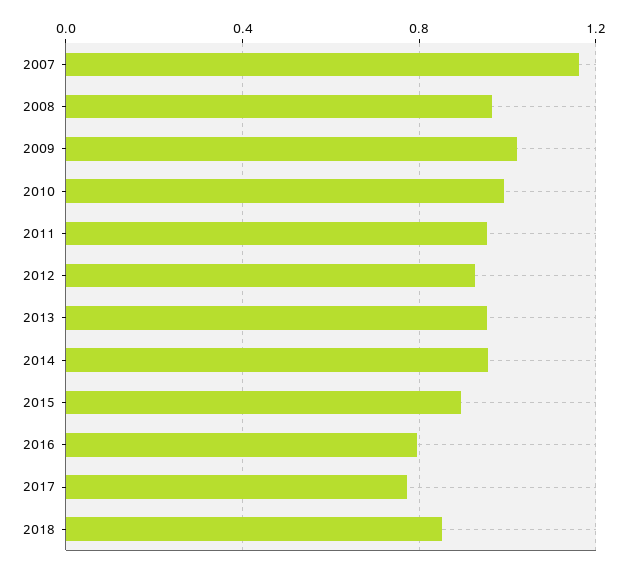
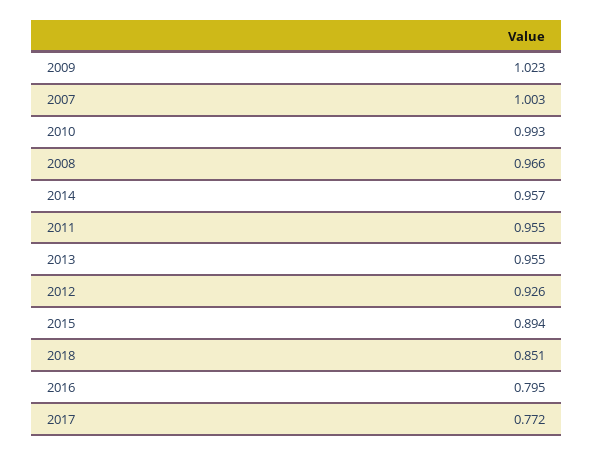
2007: 1.15 -> 1.003

